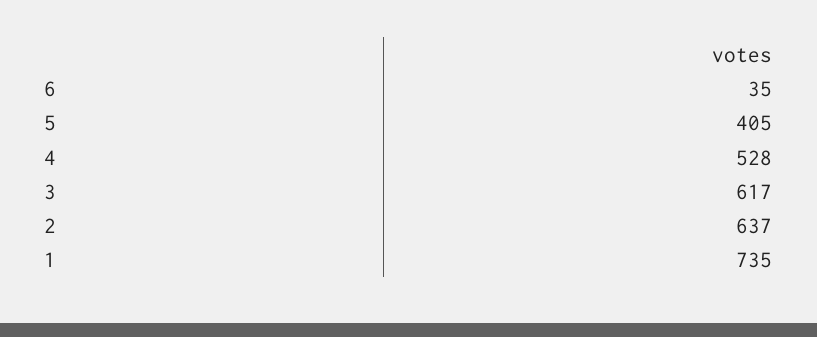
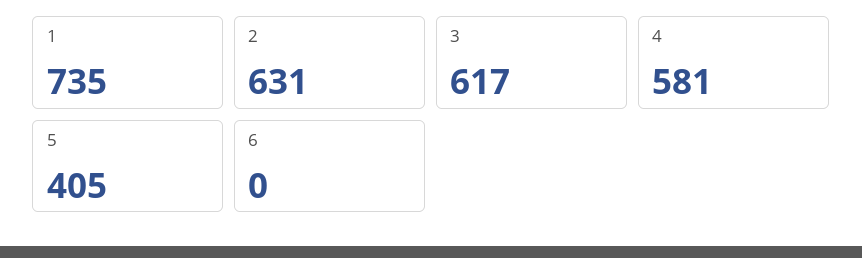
6: 35 -> 0
4: 528 -> 581
2: 637 -> 631

